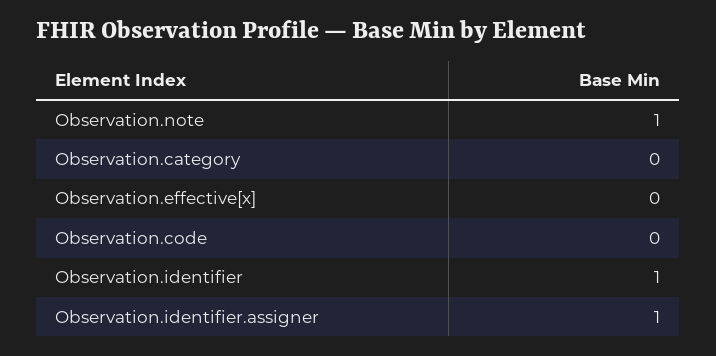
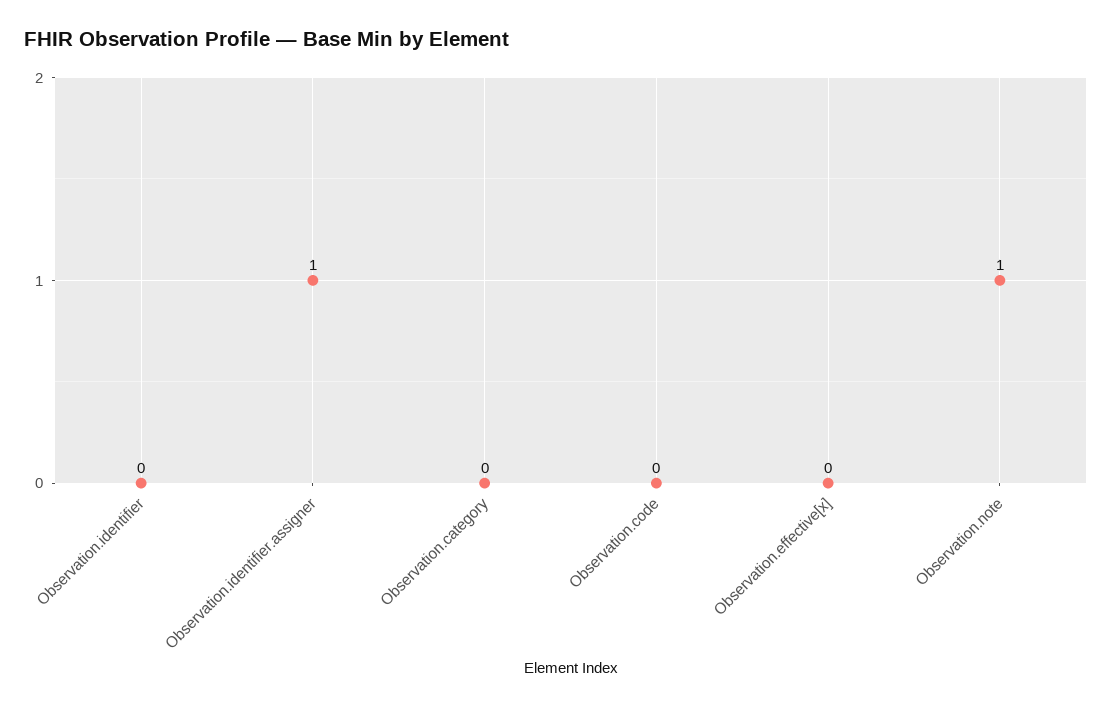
Observation.identifier: 1 -> 0

